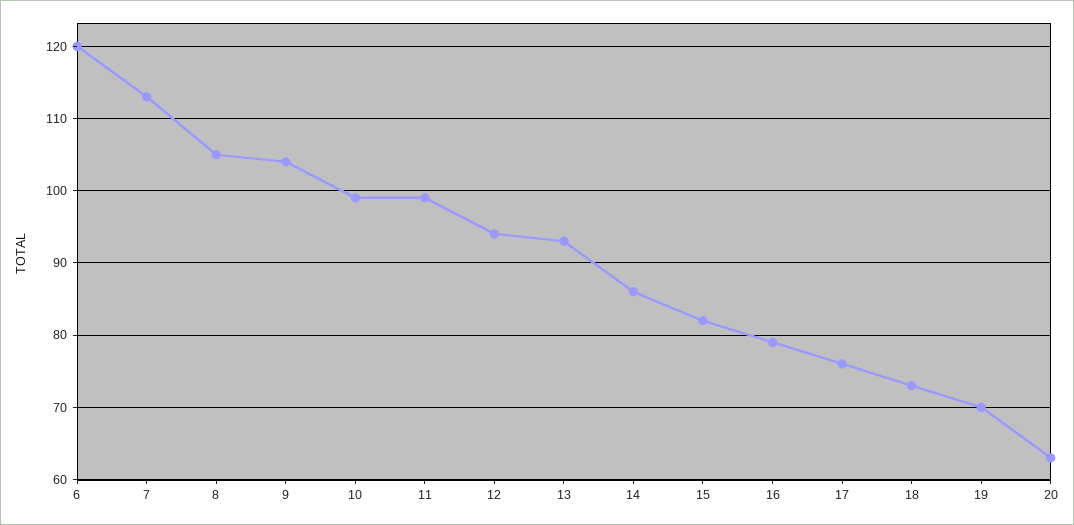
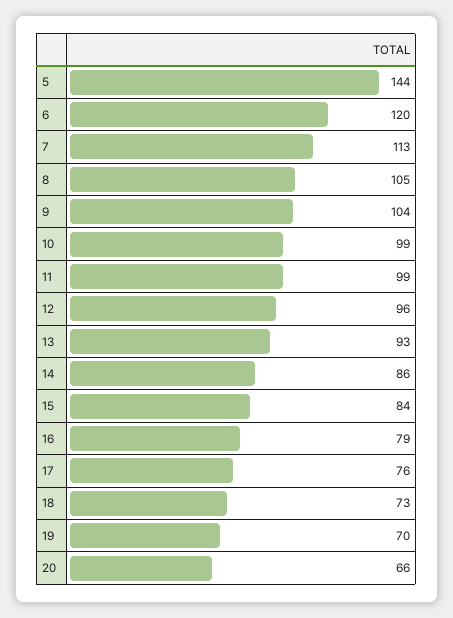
12: 94 -> 96
15: 82 -> 84
20: 63 -> 66
5: none -> 144

